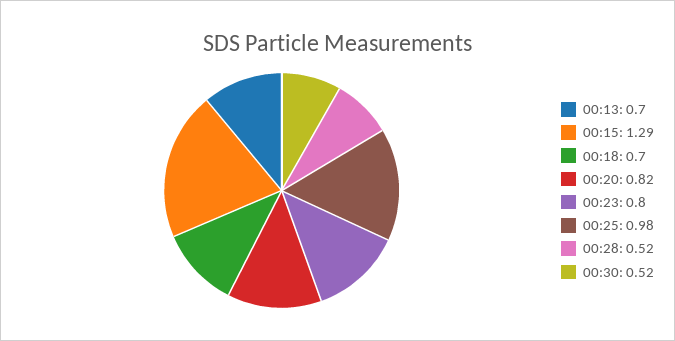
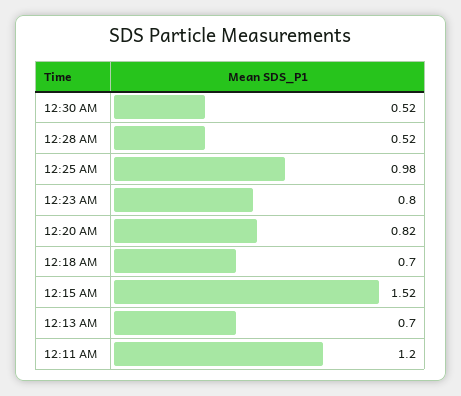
00:15: 1.29 -> 1.52
12:11 AM: none -> 1.2

